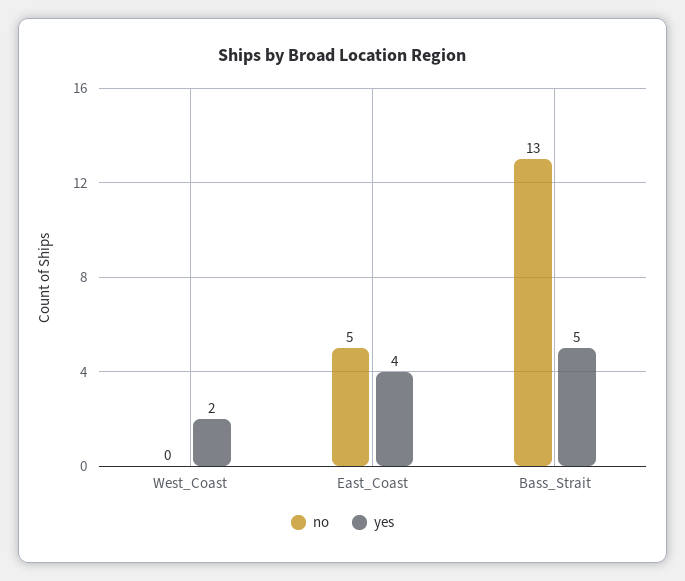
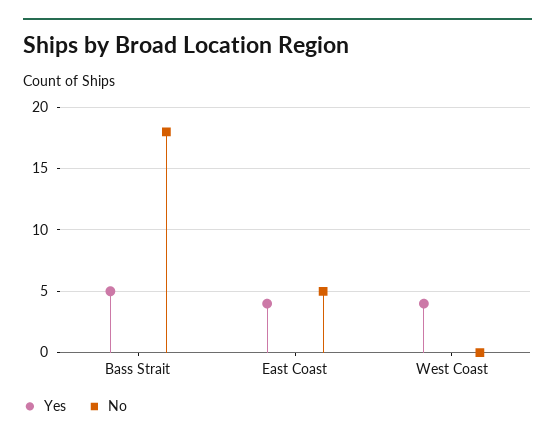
yes, West_Coast: 2 -> 4
no, Bass_Strait: 13 -> 18

